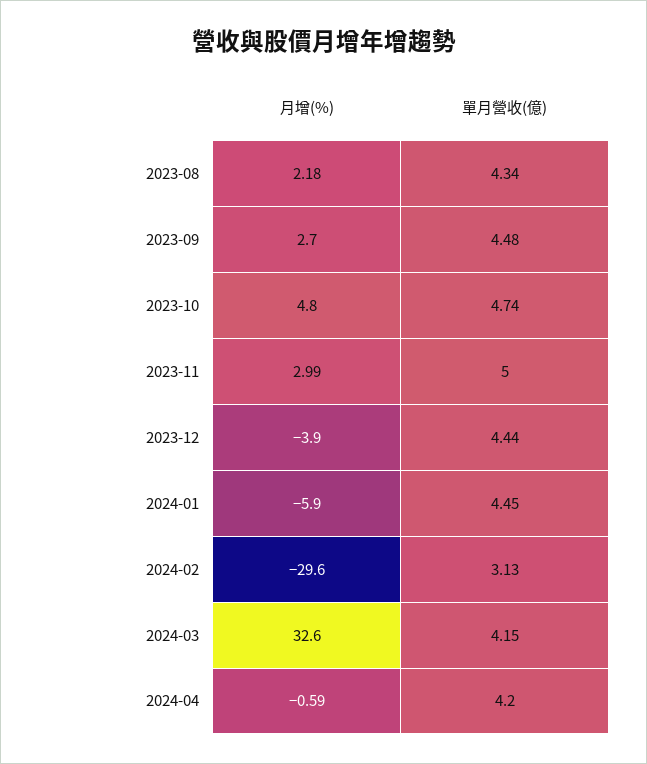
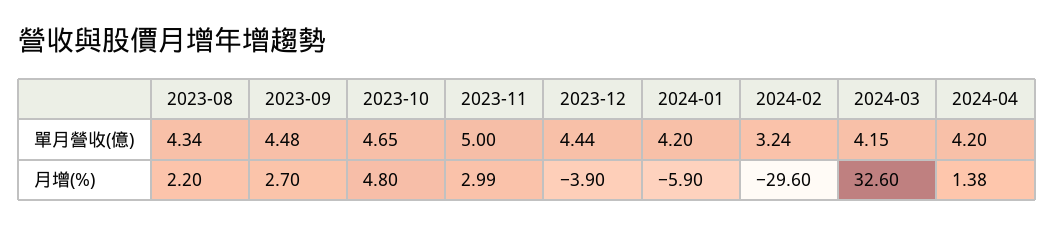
月增(%), 2023-08: 2.18 -> 2.2
單月營收(億), 2023-10: 4.74 -> 4.65
單月營收(億), 2024-01: 4.45 -> 4.2
單月營收(億), 2024-02: 3.13 -> 3.24
月增(%), 2024-04: -0.59 -> 1.38

